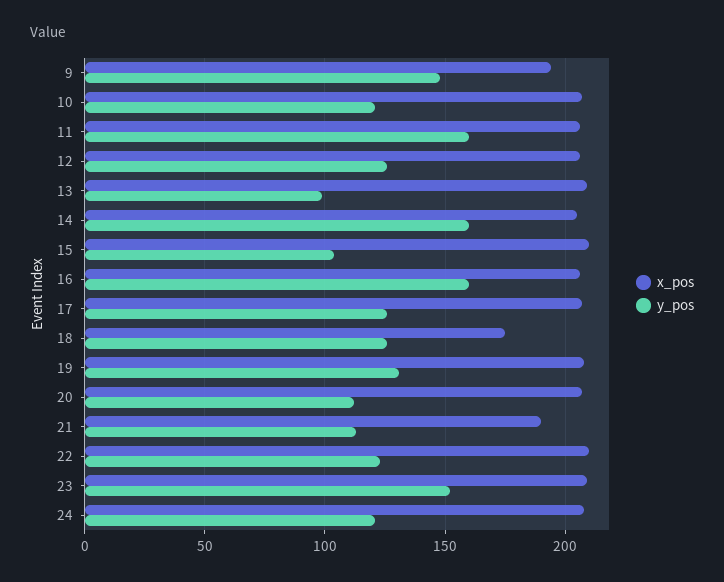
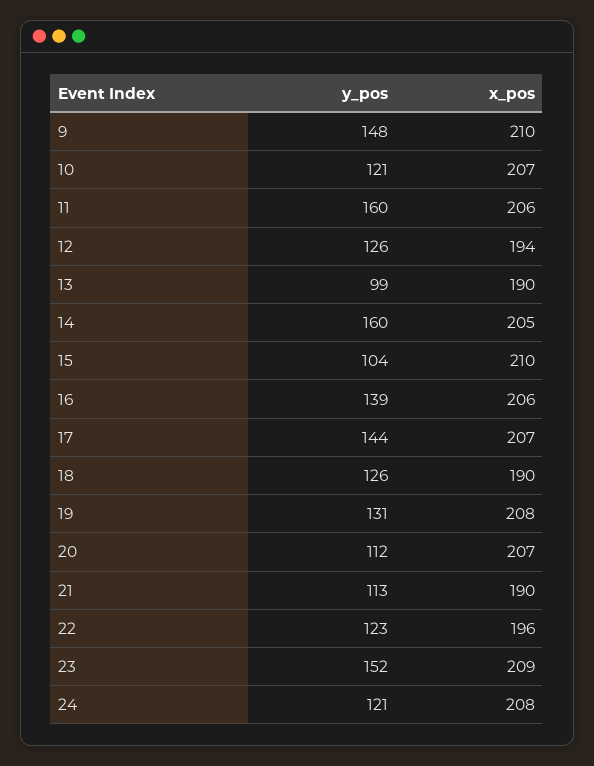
x_pos, 9: 195 -> 210
x_pos, 12: 205 -> 194
x_pos, 13: 210 -> 190
y_pos, 16: 160 -> 139
y_pos, 17: 125 -> 144
x_pos, 18: 175 -> 190
x_pos, 22: 210 -> 196

